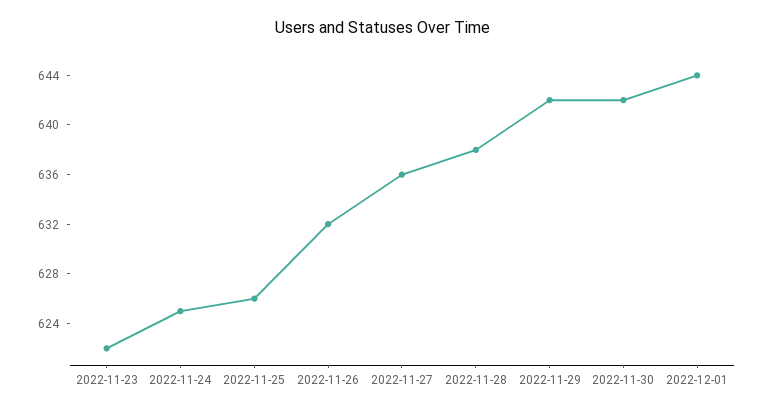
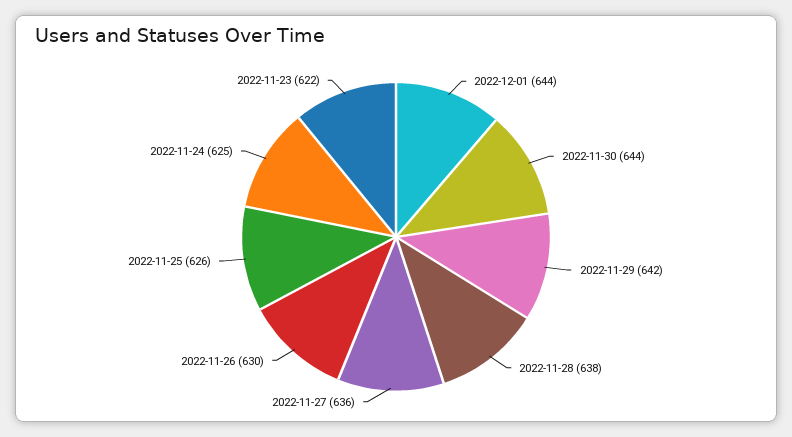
2022-11-26: 632 -> 630
2022-11-30: 642 -> 644

